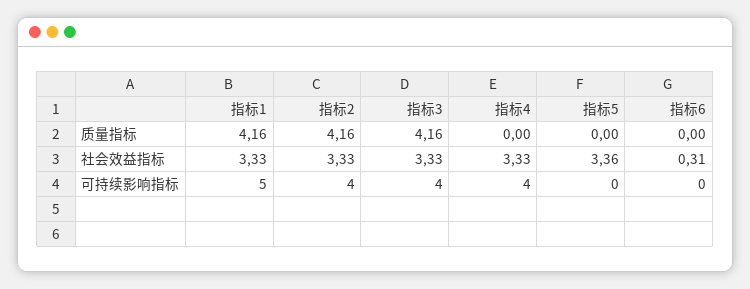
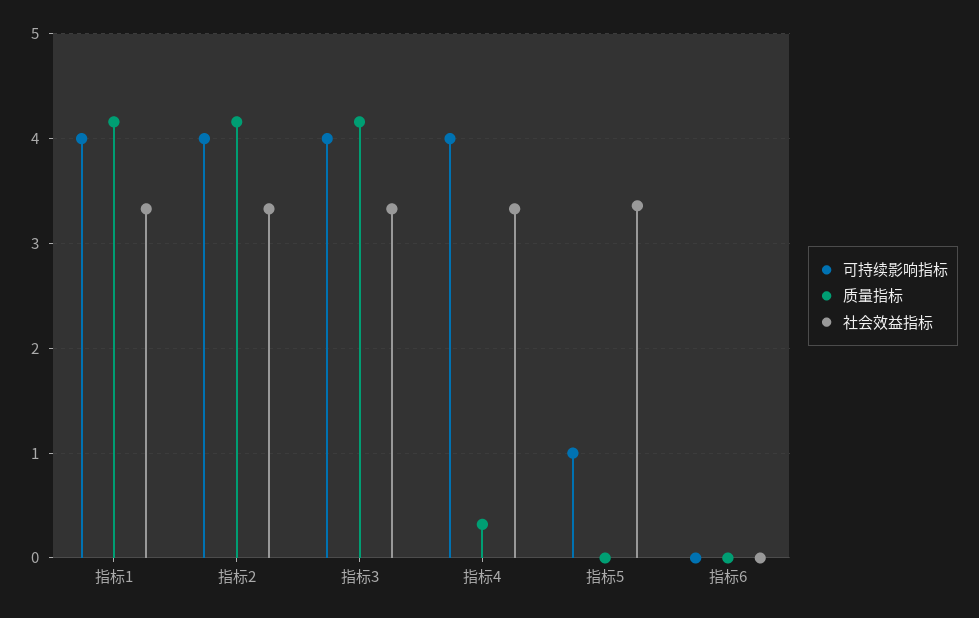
质量指标, 指标4: 0 -> 0.3
社会效益指标, 指标6: 0.31 -> 0
可持续影响指标, 指标1: 5 -> 4
可持续影响指标, 指标5: 0 -> 1

